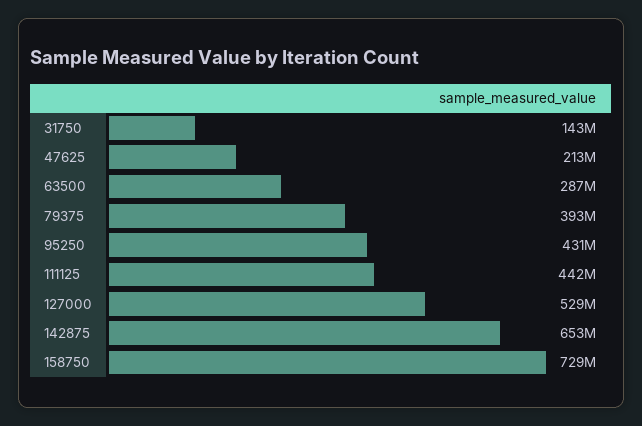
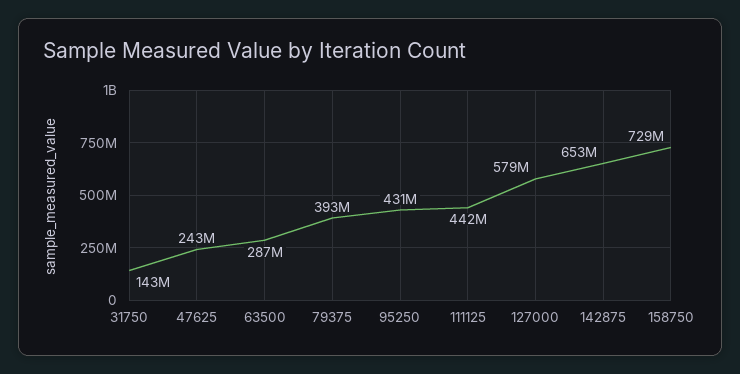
47625: 213000000 -> 243000000
127000: 529000000 -> 579000000

